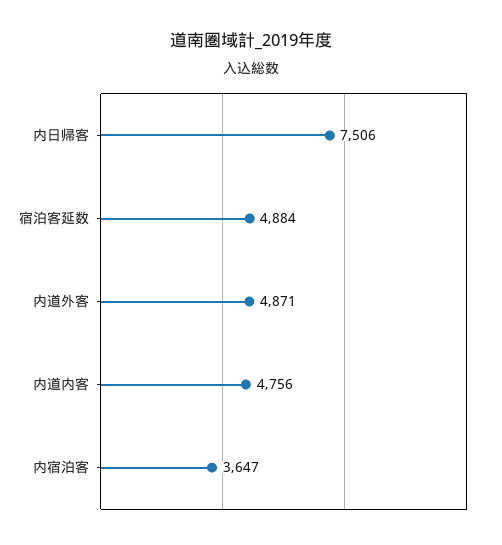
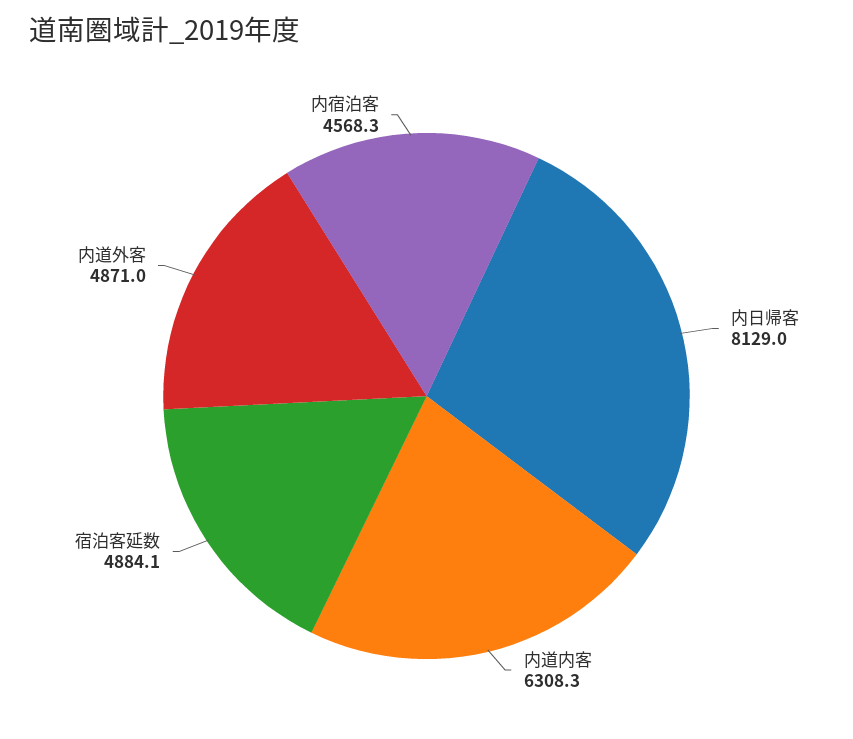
内日帰客: 7506 -> 8129
内道内客: 4756 -> 6308.3
内宿泊客: 3647 -> 4568.3

